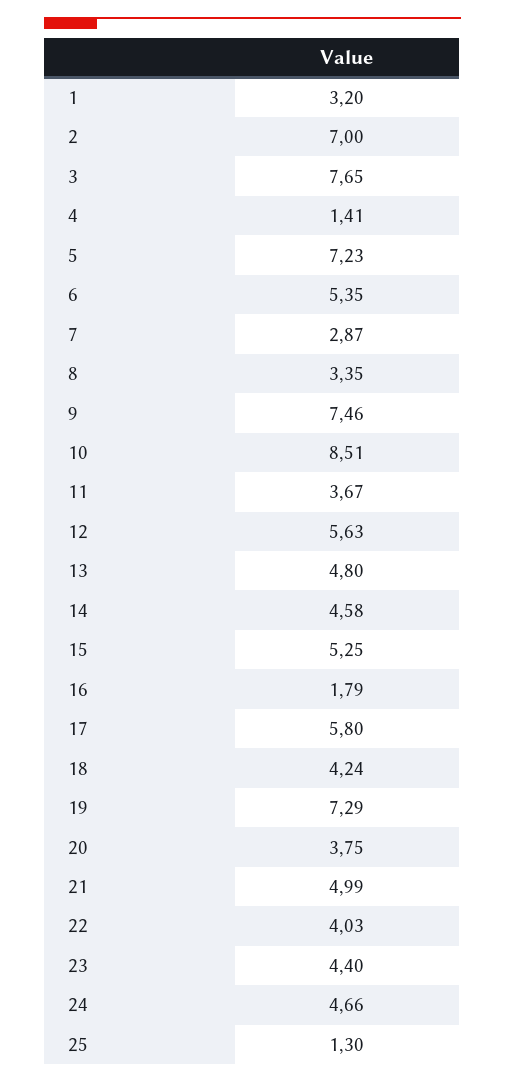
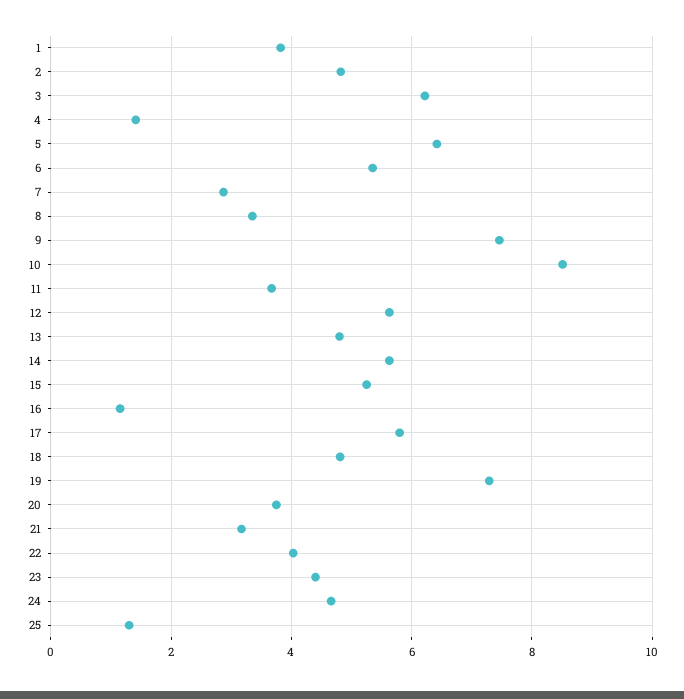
1: 3.2 -> 3.8
2: 7 -> 4.8
3: 7.65 -> 6.2
5: 7.23 -> 6.4
14: 4.58 -> 5.6
16: 1.79 -> 1.2
18: 4.24 -> 4.8
21: 4.99 -> 3.2

